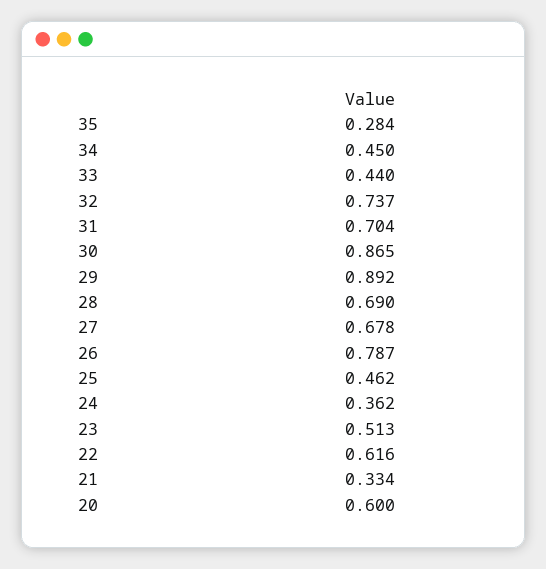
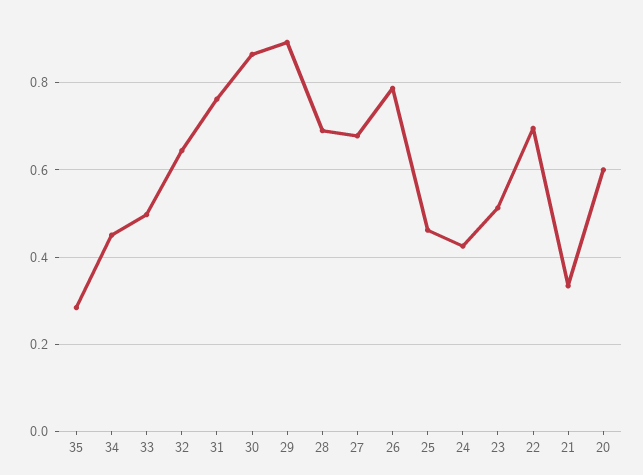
33: 0.44 -> 0.5
32: 0.737 -> 0.64
31: 0.704 -> 0.76
24: 0.362 -> 0.42
22: 0.616 -> 0.7

